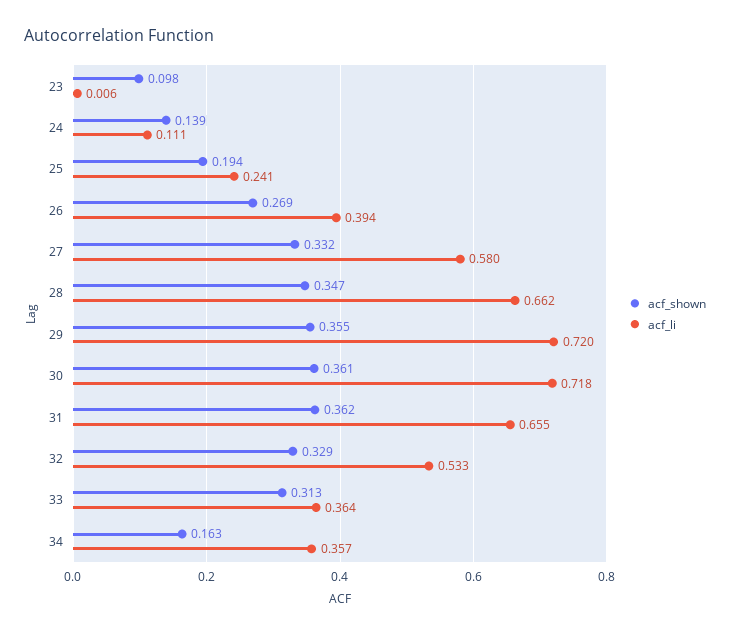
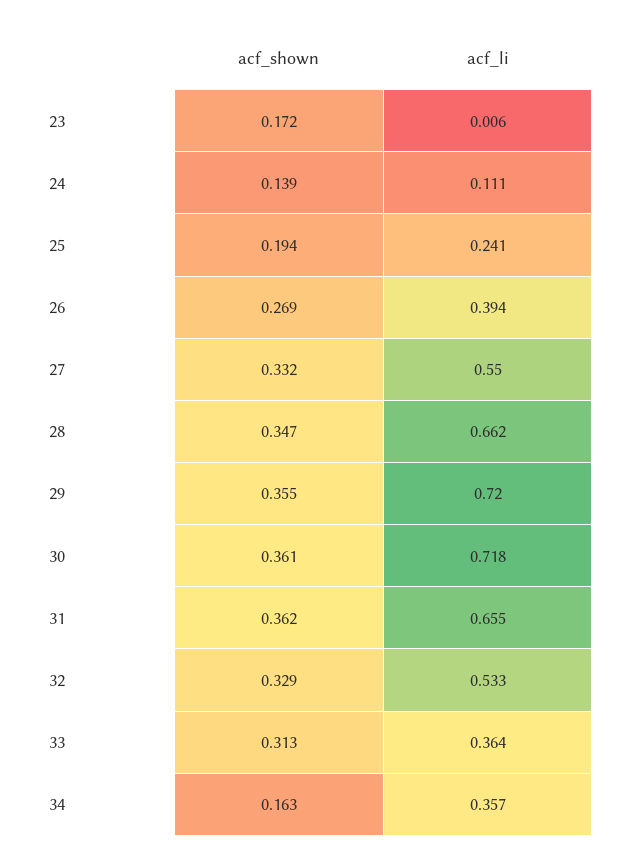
acf_shown, 23: 0.098 -> 0.172
acf_li, 27: 0.58 -> 0.55

